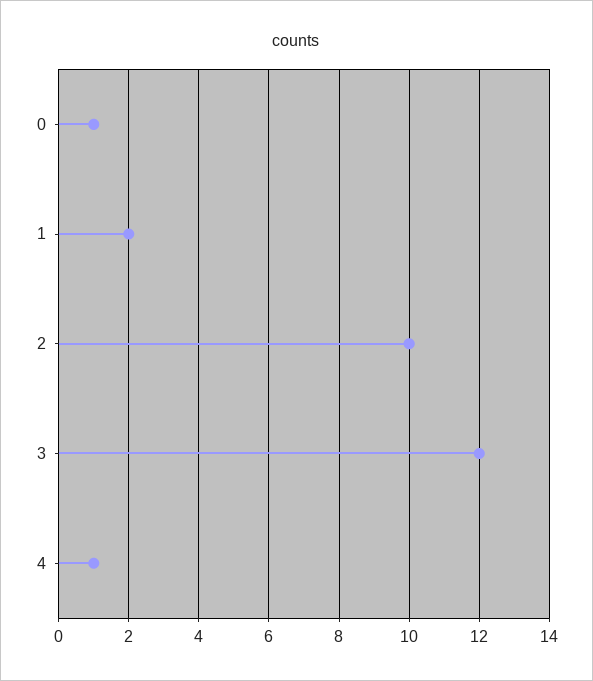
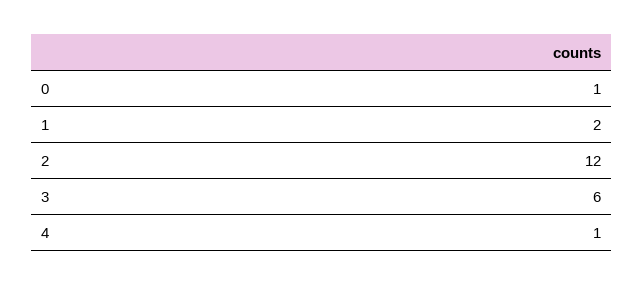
2: 10 -> 12
3: 12 -> 6

